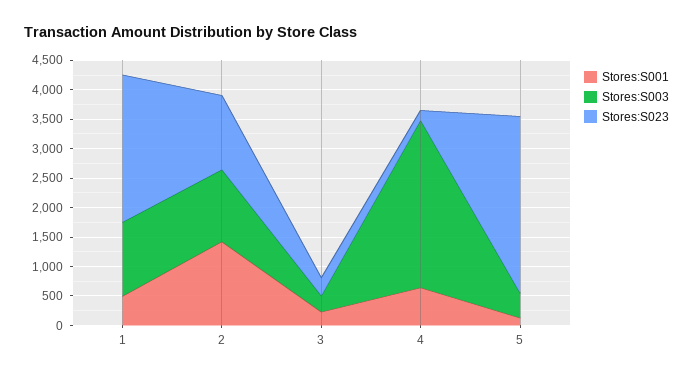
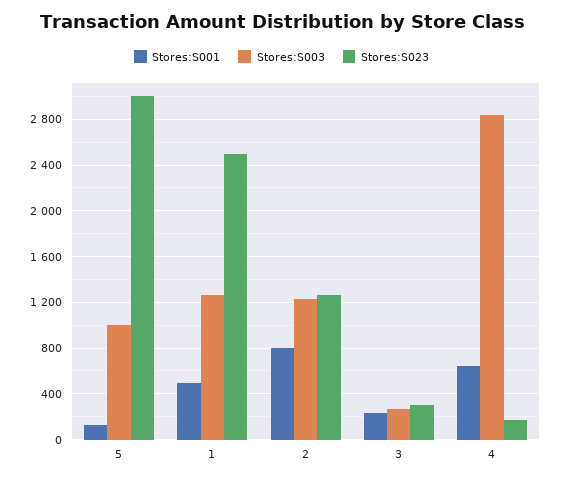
Stores:S001, 2: 1500 -> 800
Stores:S003, 5: 500 -> 1000

